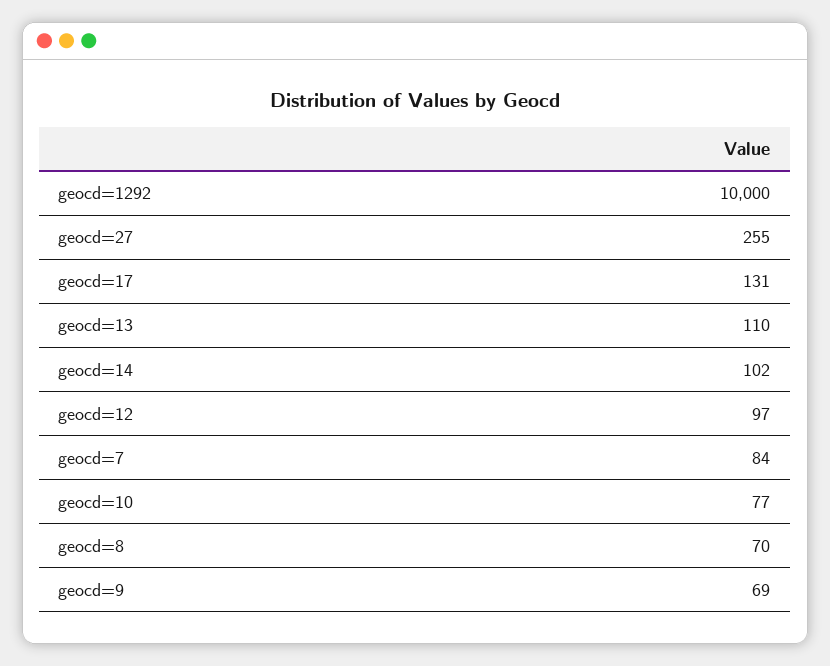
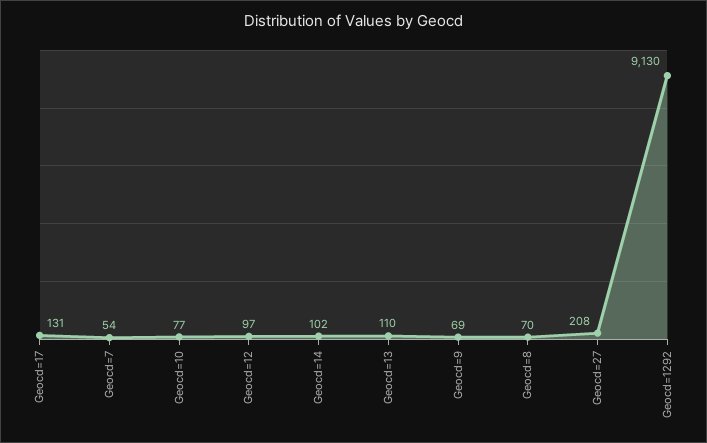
geocd=1292: 10000 -> 9130
geocd=27: 255 -> 208
geocd=7: 84 -> 54

